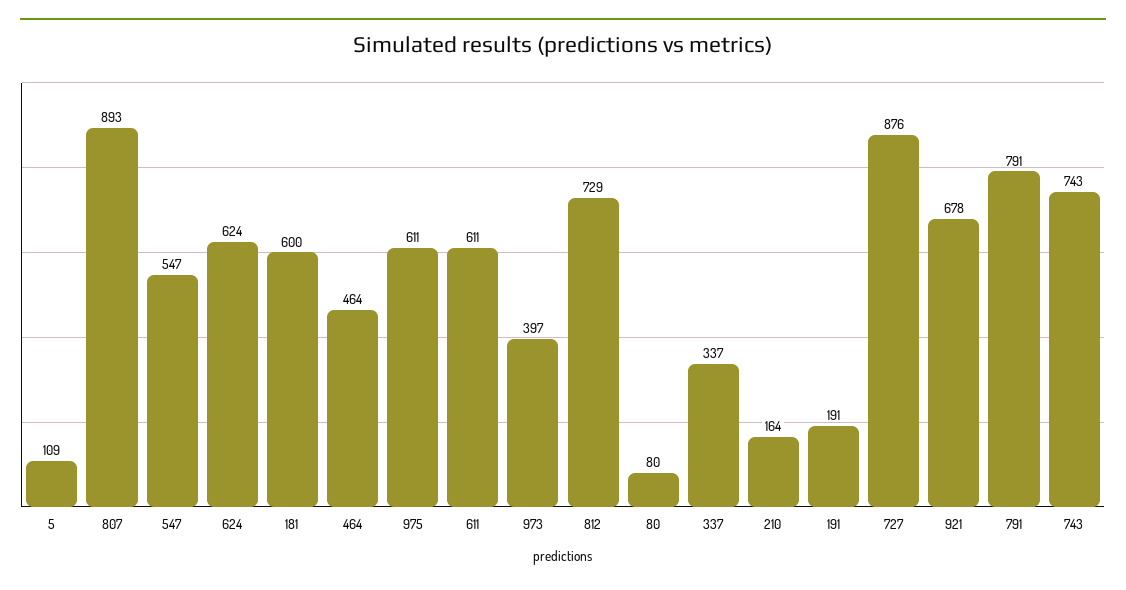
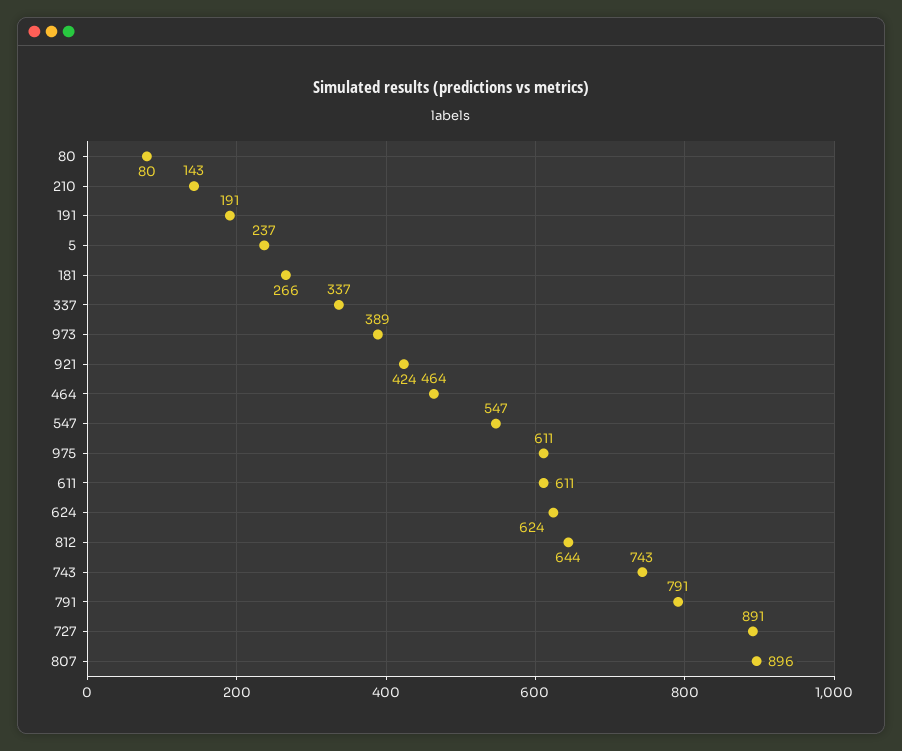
5: 109 -> 237
807: 893 -> 896
181: 600 -> 266
973: 397 -> 389
812: 729 -> 644
210: 164 -> 143
727: 876 -> 891
921: 678 -> 424

